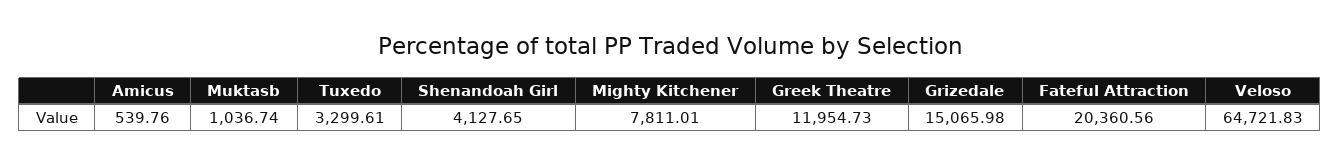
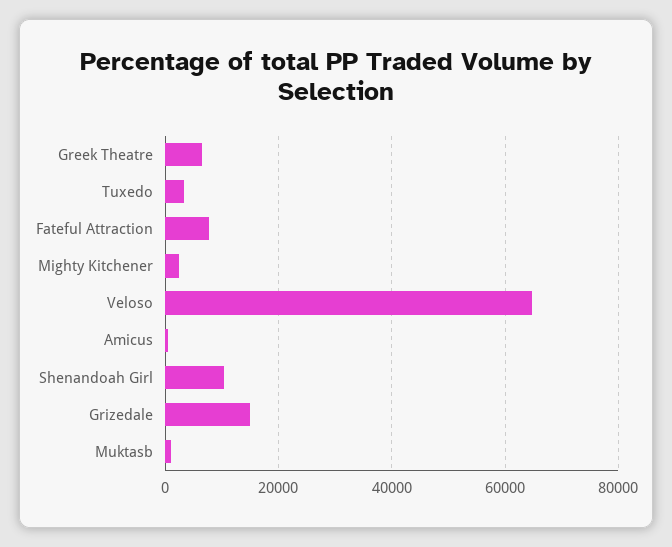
Shenandoah Girl: 4127.65 -> 10000
Mighty Kitchener: 7811.01 -> 2000
Greek Theatre: 11954.73 -> 6000
Fateful Attraction: 20360.56 -> 8000

